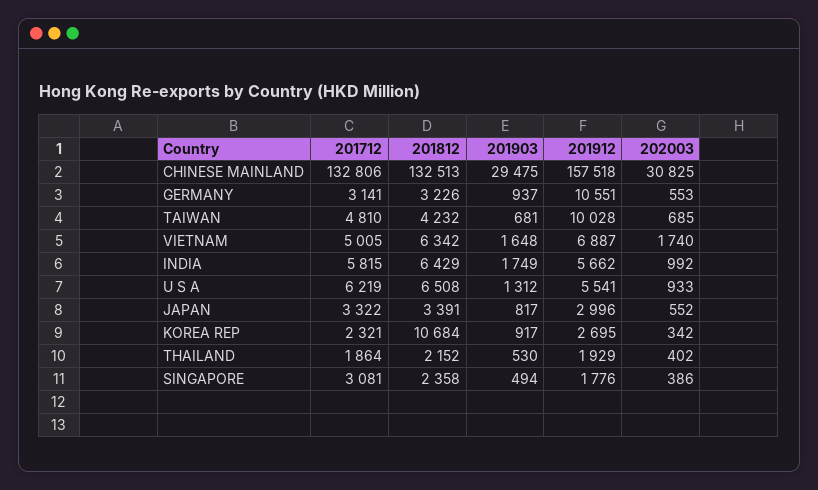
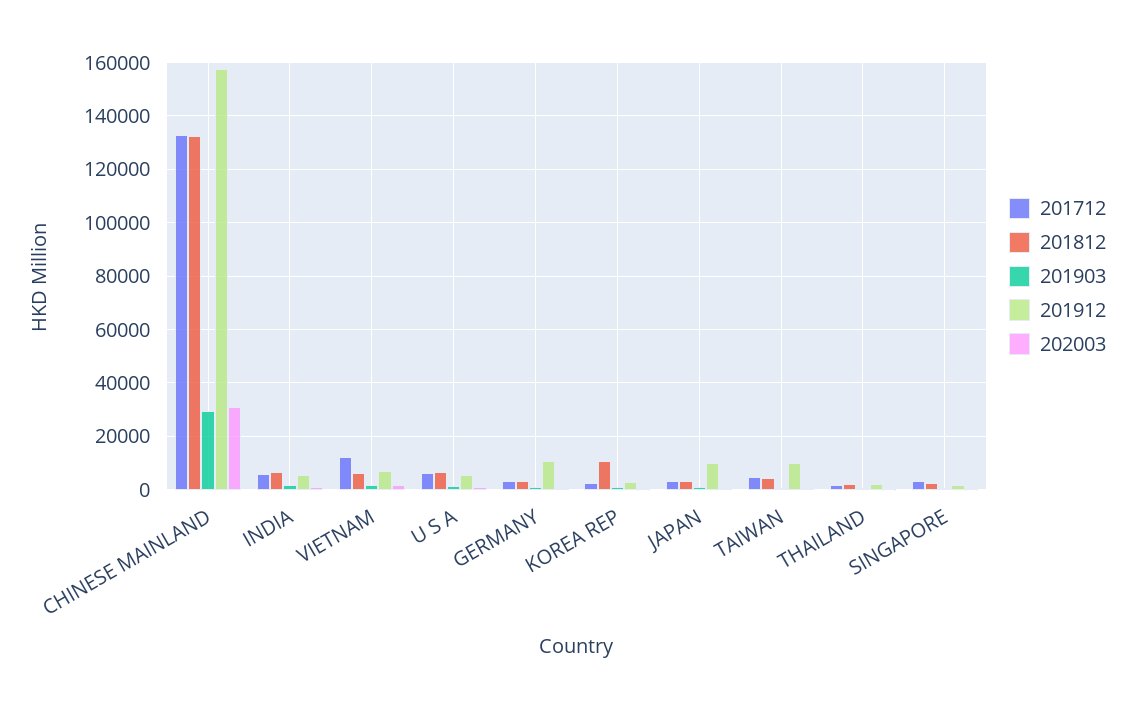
201712, VIETNAM: 5005 -> 12500
201912, JAPAN: 2996 -> 10000

